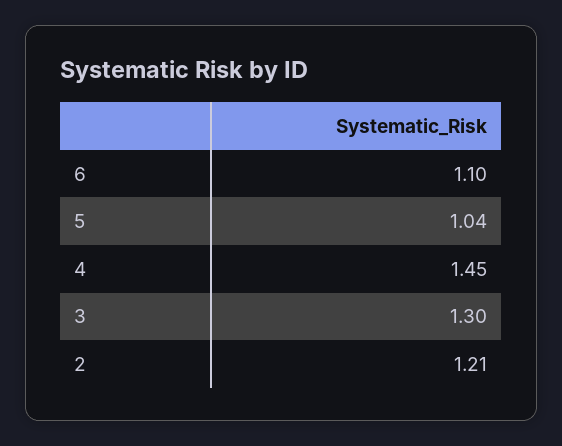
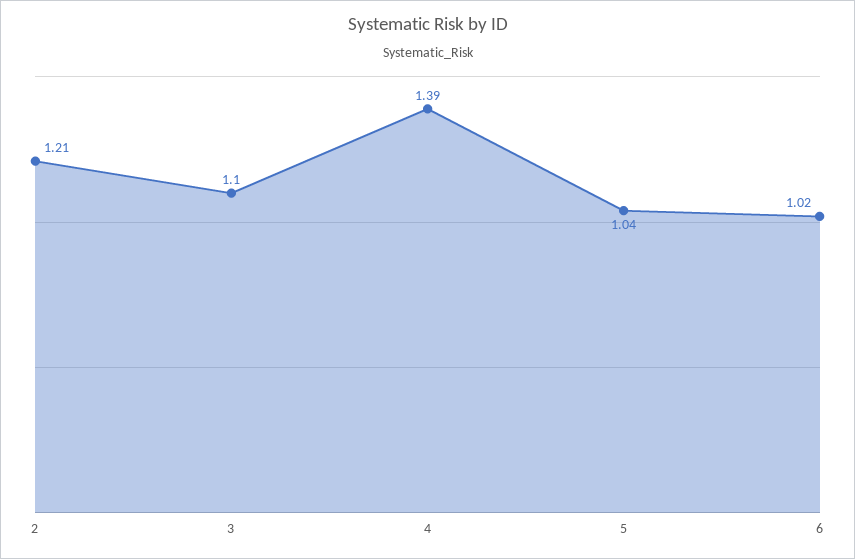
6: 1.1 -> 1.02
4: 1.45 -> 1.39
3: 1.3 -> 1.1

